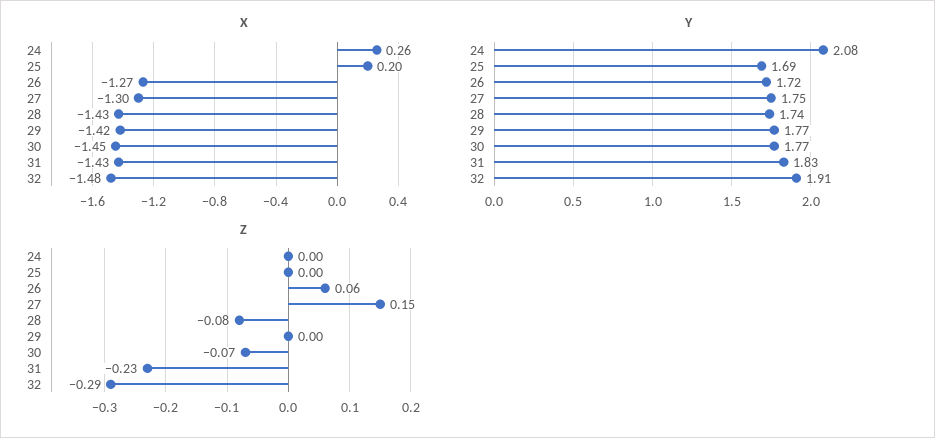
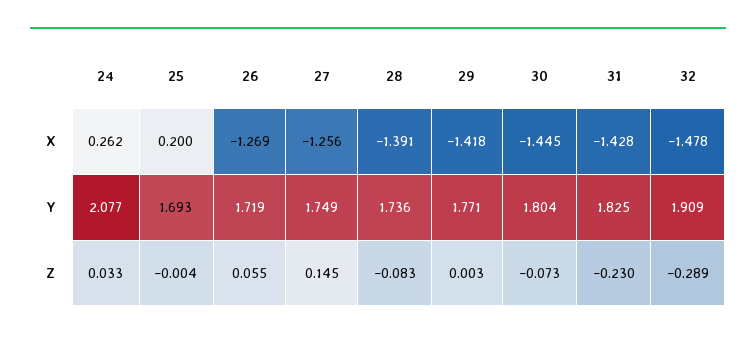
X, 27: -1.3 -> -1.256
X, 28: -1.43 -> -1.391
Y, 30: 1.77 -> 1.804
Z, 24: 0 -> 0.033

